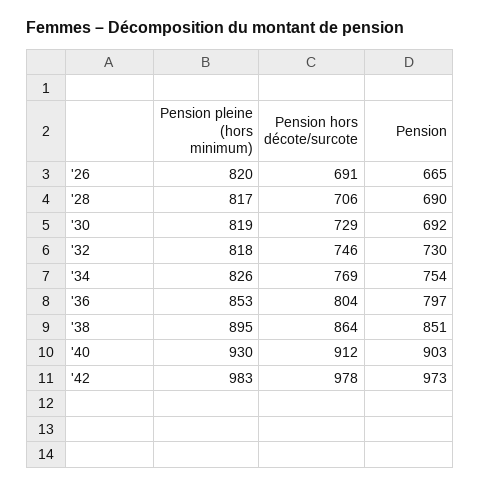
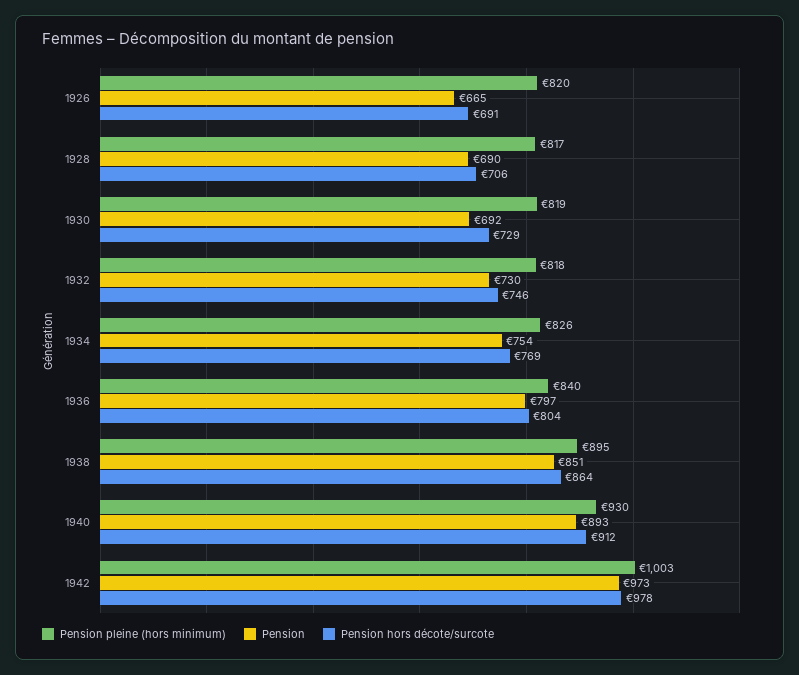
Pension pleine (hors minimum), '36: 853 -> 840
Pension, '40: 903 -> 893
Pension pleine (hors minimum), '42: 983 -> 1003

